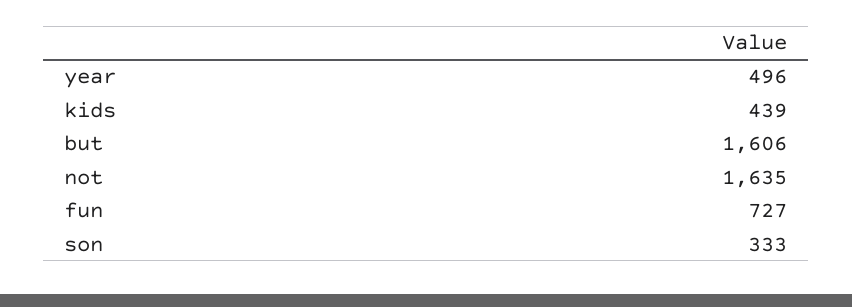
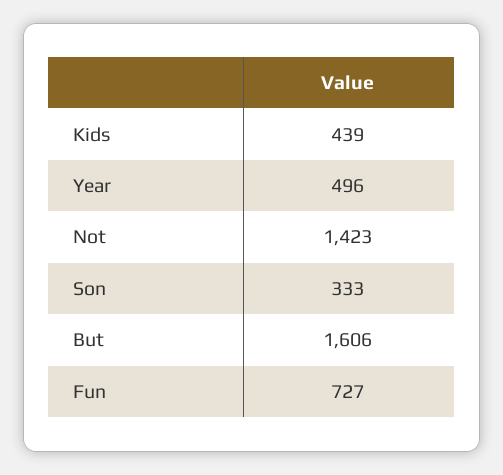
not: 1635 -> 1423

